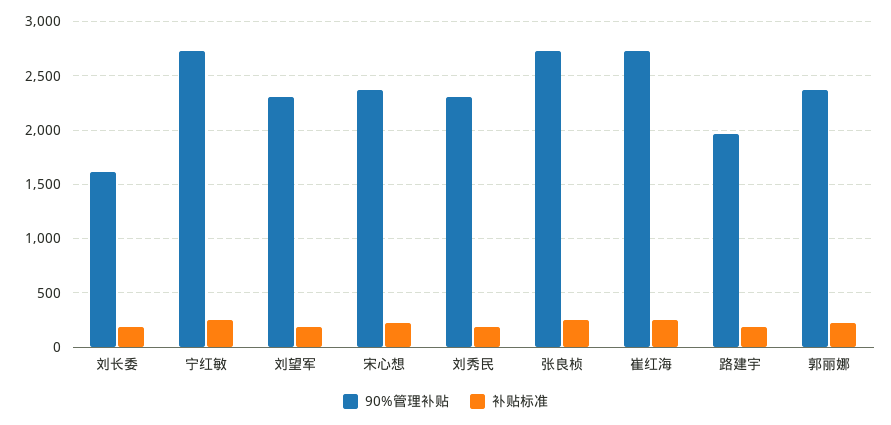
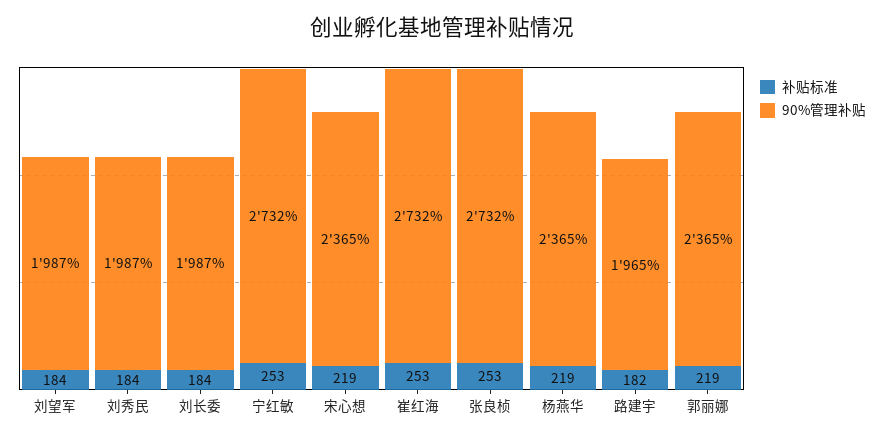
90%管理补贴, 刘长委: 1600 -> 1987
90%管理补贴, 刘望军: 2300 -> 1987
90%管理补贴, 刘秀民: 2300 -> 1987
补贴标准, 杨燕华: none -> 219
90%管理补贴, 杨燕华: none -> 2365

